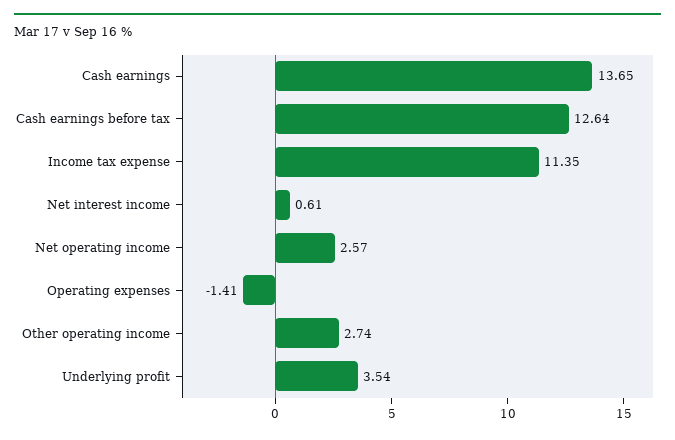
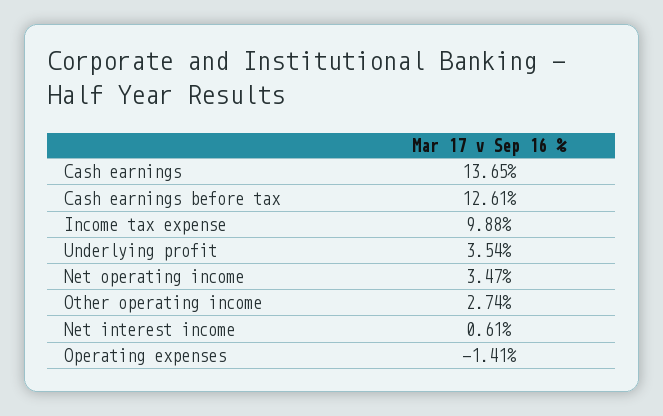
Cash earnings before tax: 12.64 -> 12.61
Income tax expense: 11.35 -> 9.88
Net operating income: 2.57 -> 3.47

